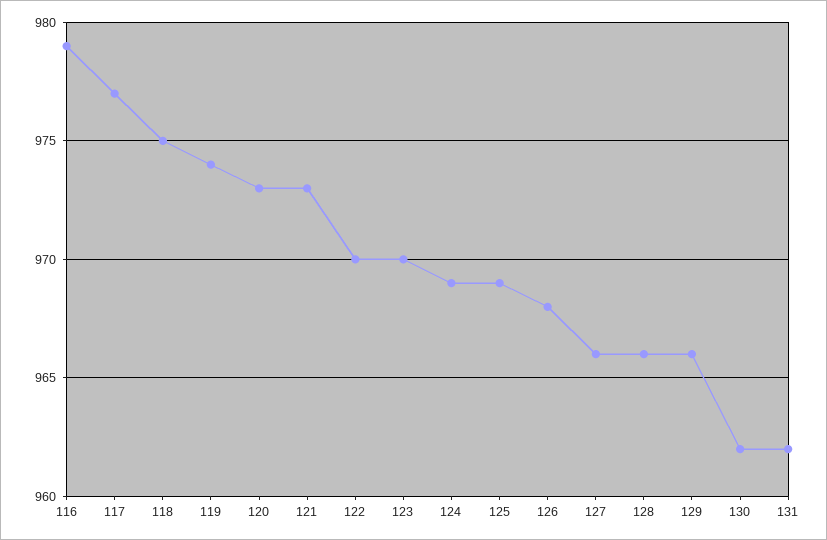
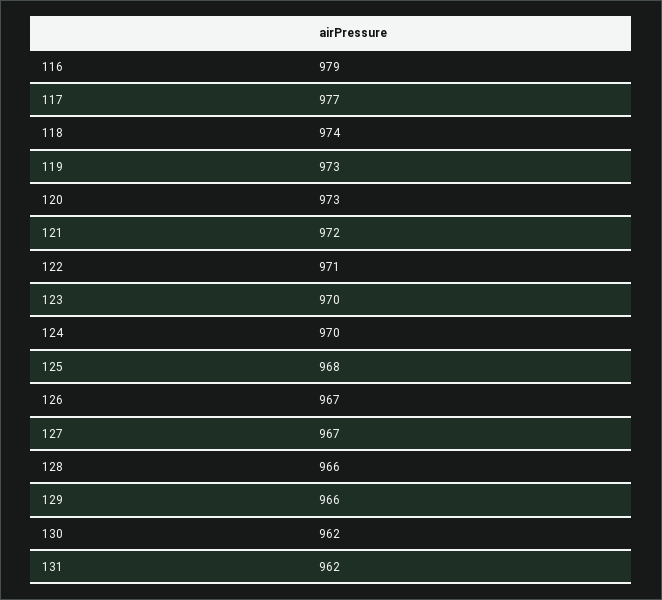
118: 975 -> 974
119: 974 -> 973
121: 973 -> 972
122: 970 -> 971
124: 969 -> 970
125: 969 -> 968
126: 968 -> 967
127: 966 -> 967

